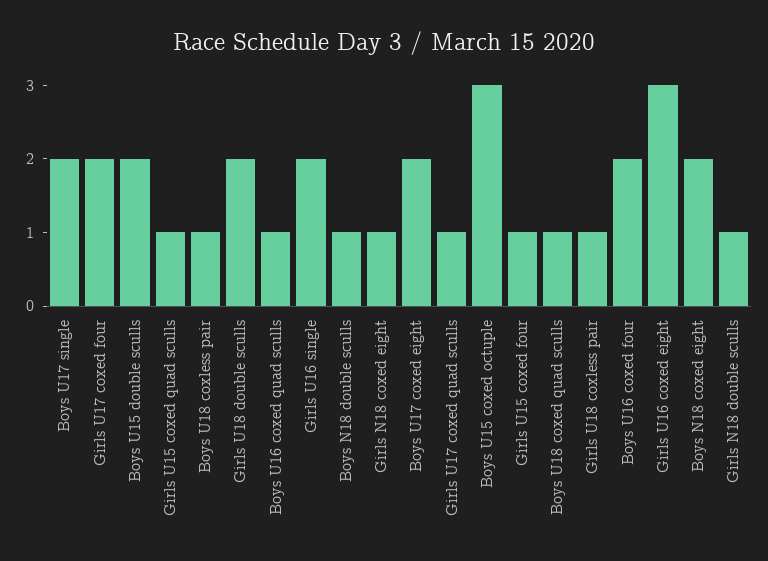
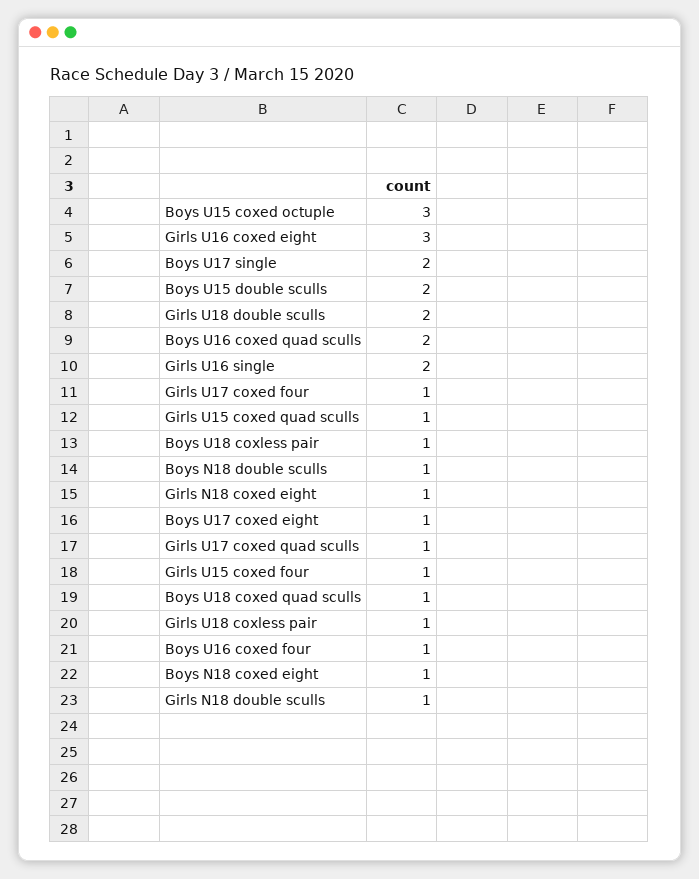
Girls U17 coxed four: 2 -> 1
Boys U16 coxed quad sculls: 1 -> 2
Boys U17 coxed eight: 2 -> 1
Boys U16 coxed four: 2 -> 1
Boys N18 coxed eight: 2 -> 1

